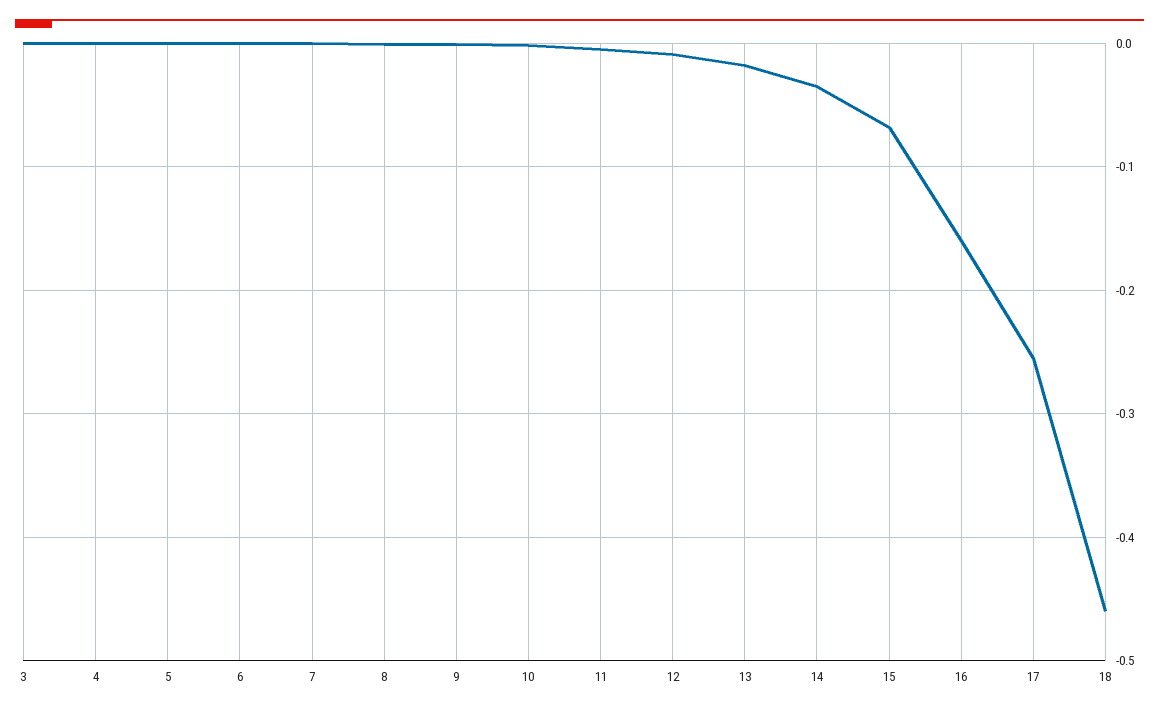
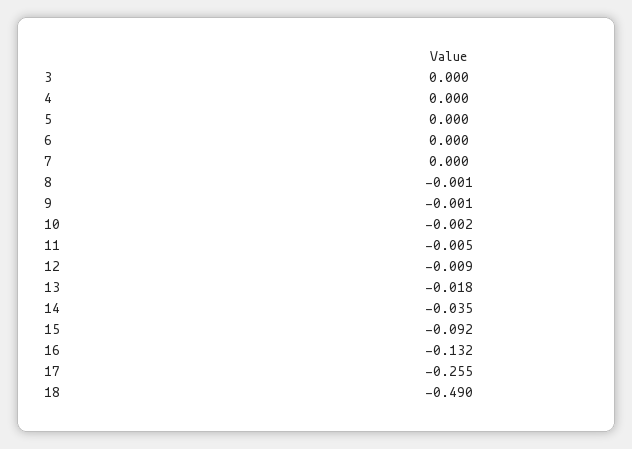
15: -0.07 -> -0.092
16: -0.16 -> -0.132
18: -0.46 -> -0.49

